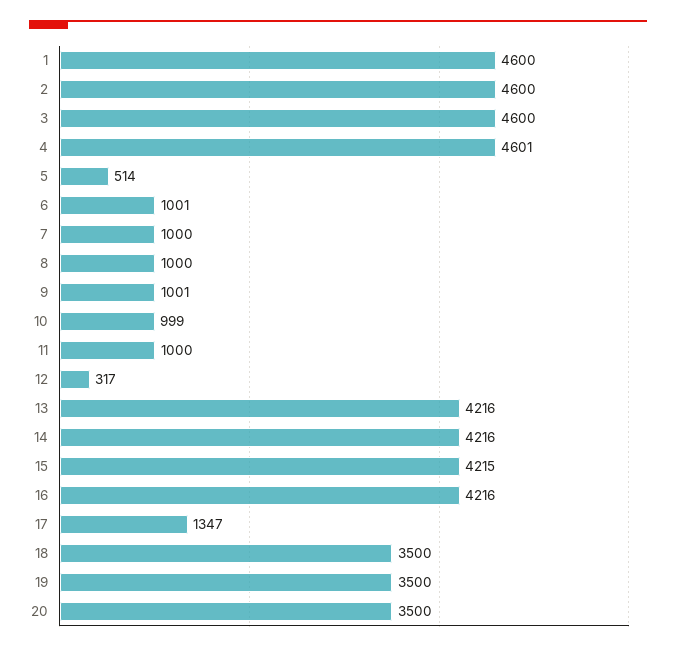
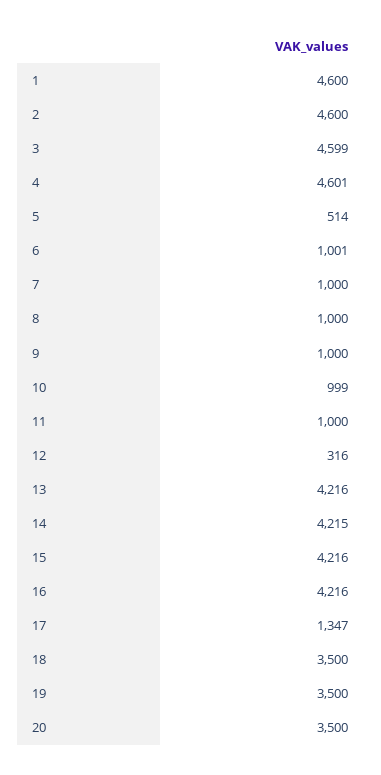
3: 4600 -> 4599
9: 1001 -> 1000
12: 317 -> 316
14: 4216 -> 4215
15: 4215 -> 4216

